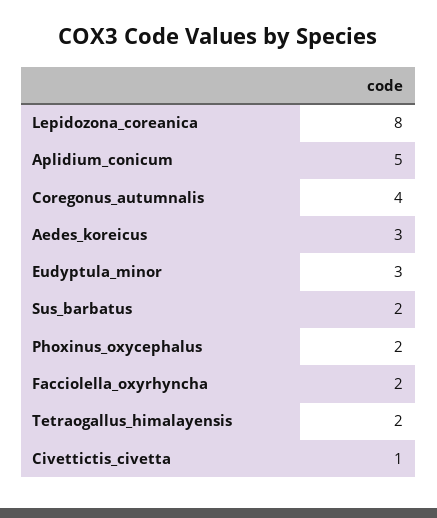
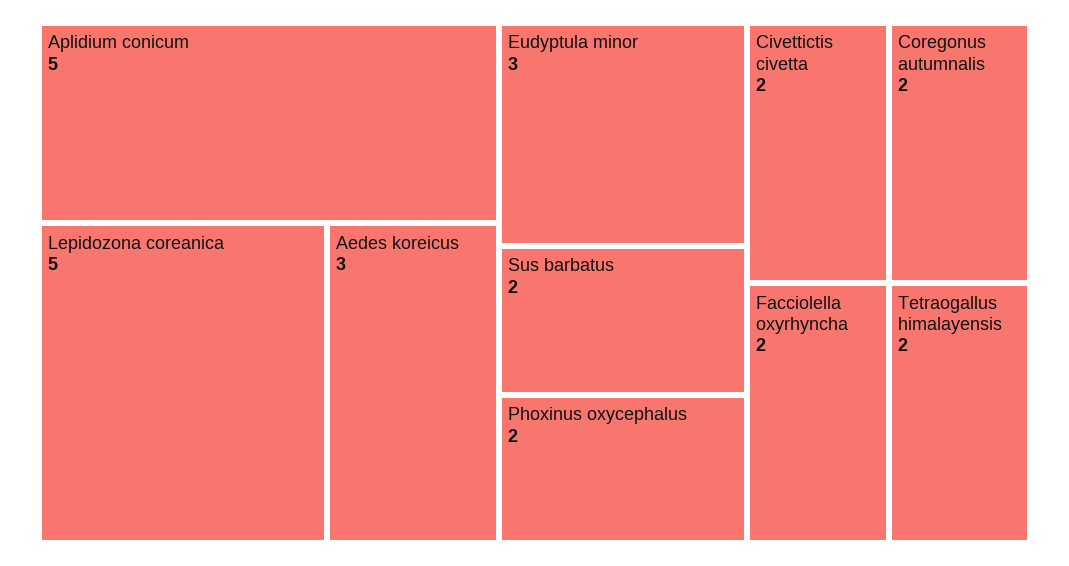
Lepidozona_coreanica: 8 -> 5
Coregonus_autumnalis: 4 -> 2
Civettictis_civetta: 1 -> 2

